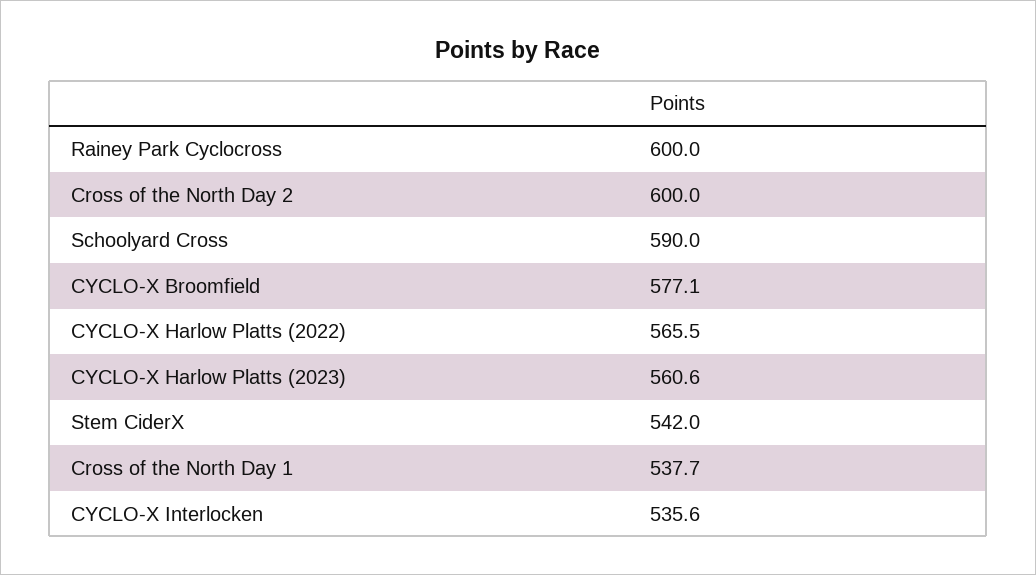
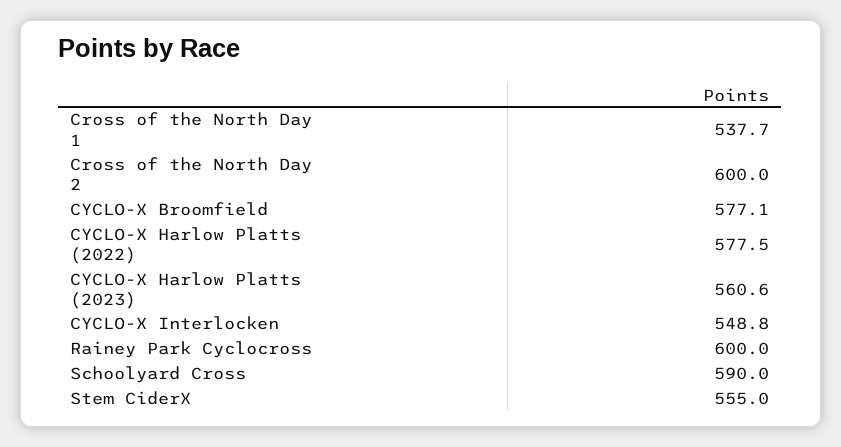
CYCLO-X Harlow Platts (2022): 565.5 -> 577.5
Stem CiderX: 542 -> 555
CYCLO-X Interlocken: 535.6 -> 548.8

